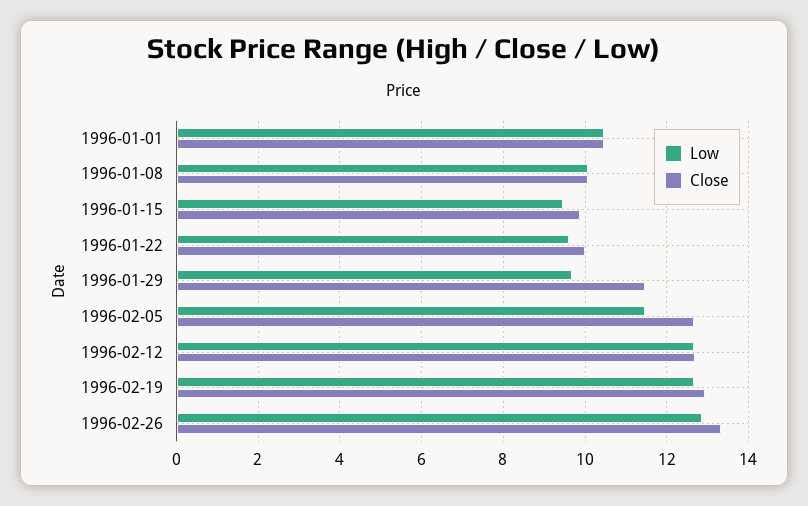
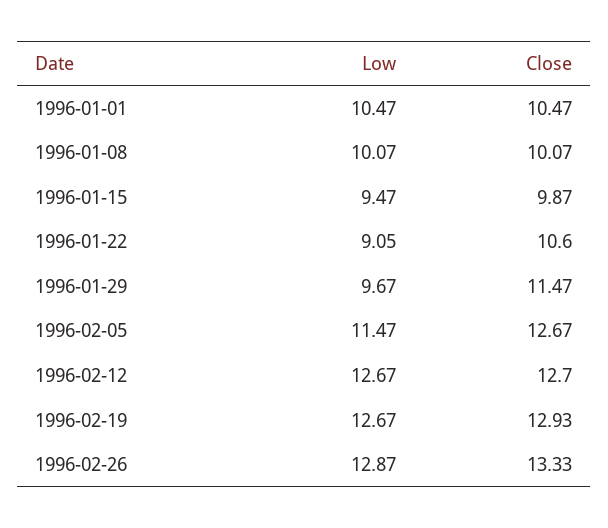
Low, 1996-01-22: 9.6 -> 9.05
Close, 1996-01-22: 10 -> 10.6

